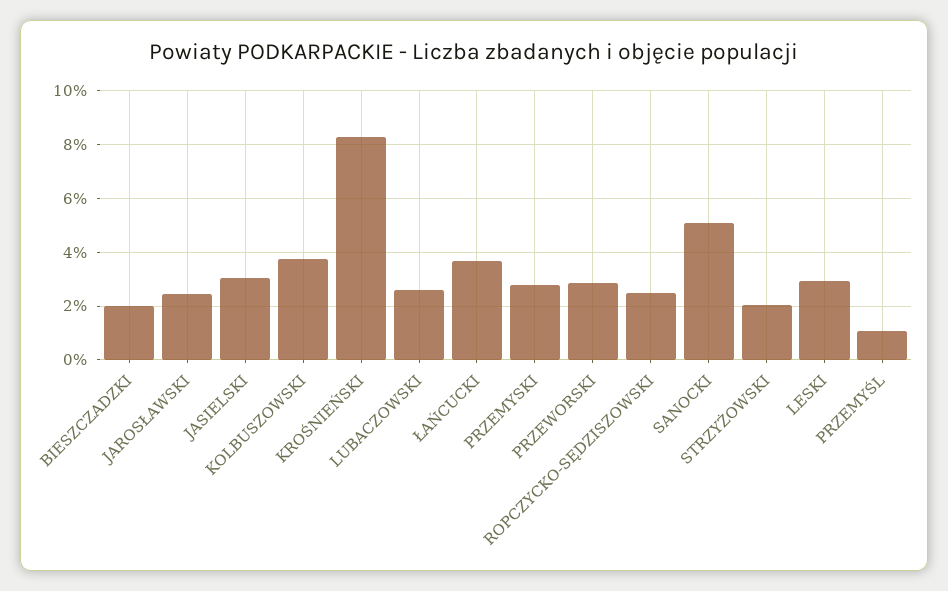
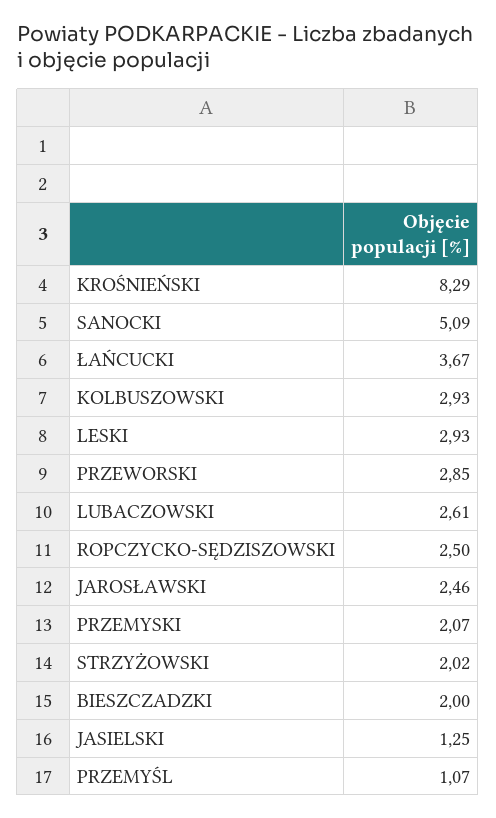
JASIELSKI: 3 -> 1.25
KOLBUSZOWSKI: 3.75 -> 2.93
PRZEMYSKI: 2.75 -> 2.07

